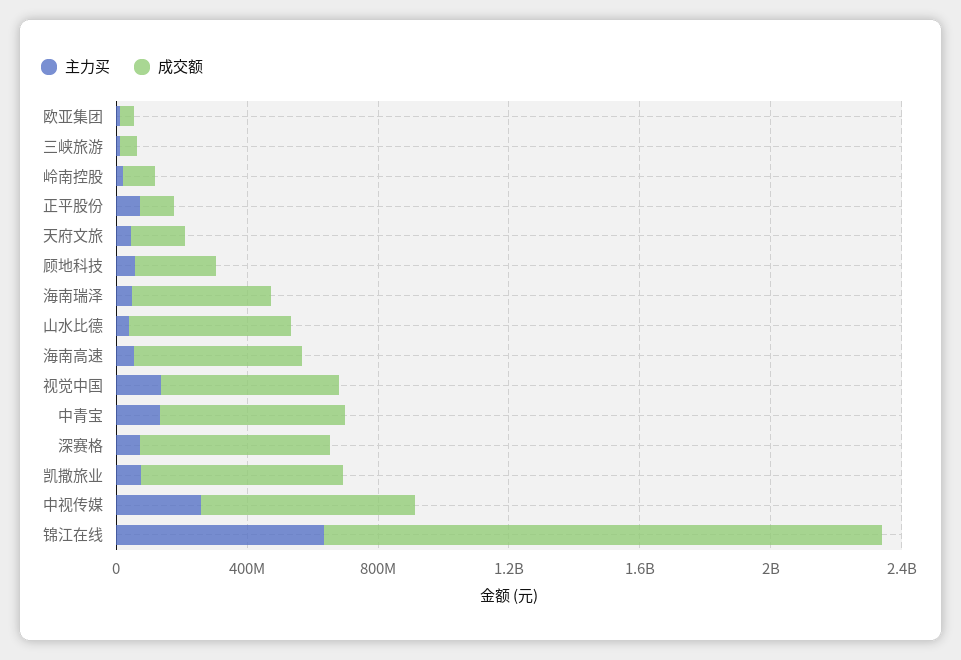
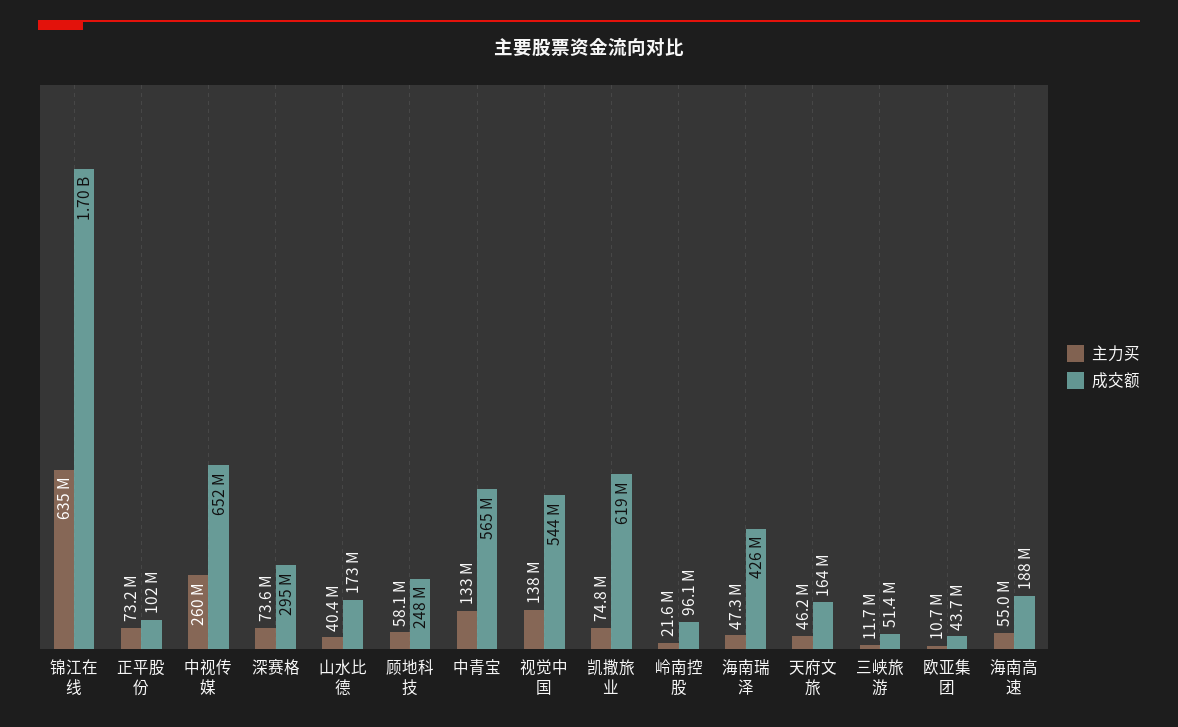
成交额, 山水比德: 500000000 -> 173000000
成交额, 海南高速: 500000000 -> 188000000
成交额, 深赛格: 600000000 -> 295000000

